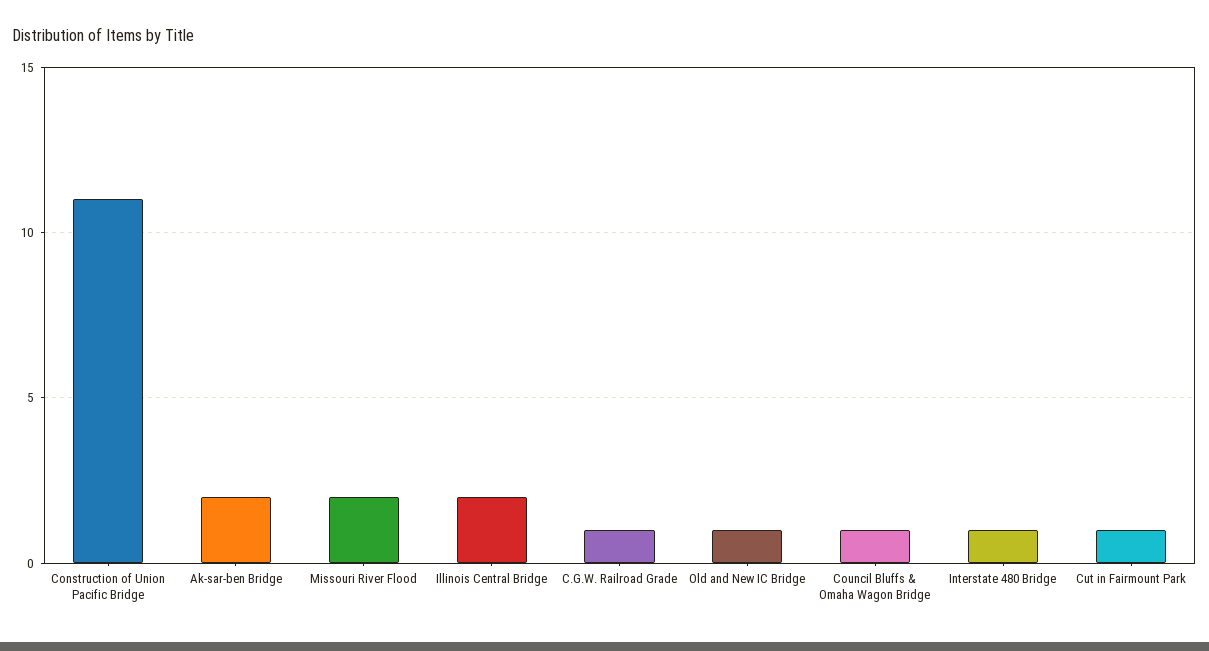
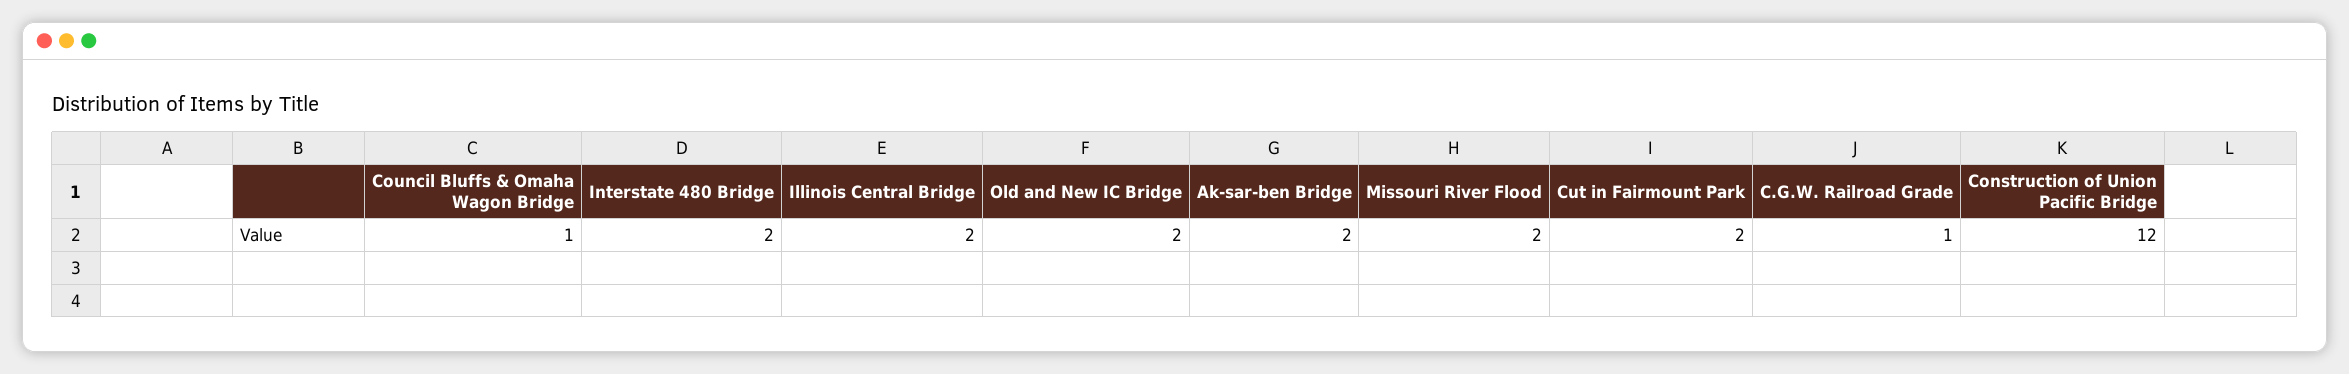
Construction of Union Pacific Bridge: 11 -> 12
Old and New IC Bridge: 1 -> 2
Interstate 480 Bridge: 1 -> 2
Cut in Fairmount Park: 1 -> 2

